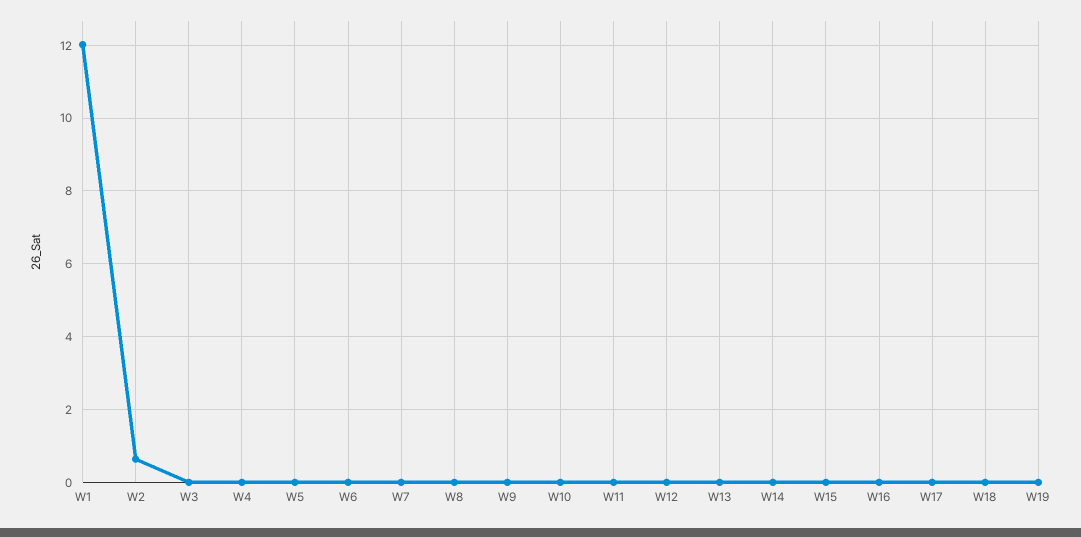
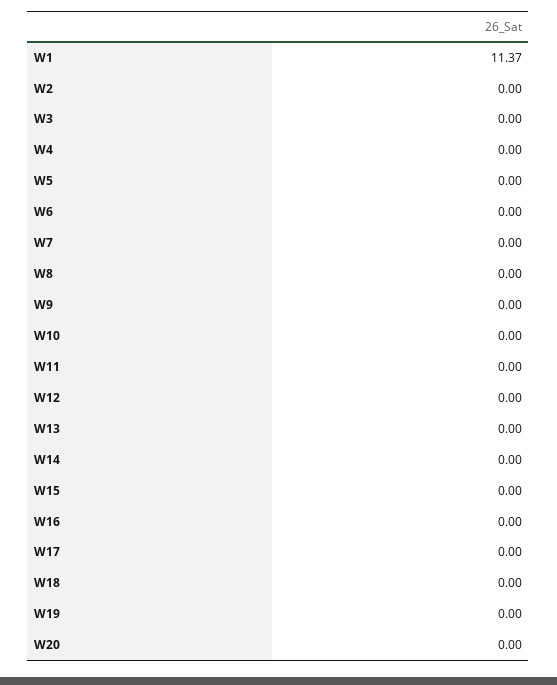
W1: 12 -> 11.37
W2: 0.6 -> 0
W20: none -> 0

